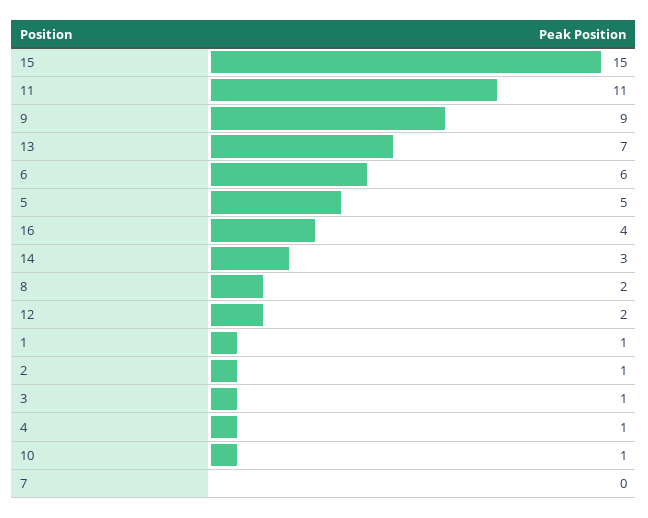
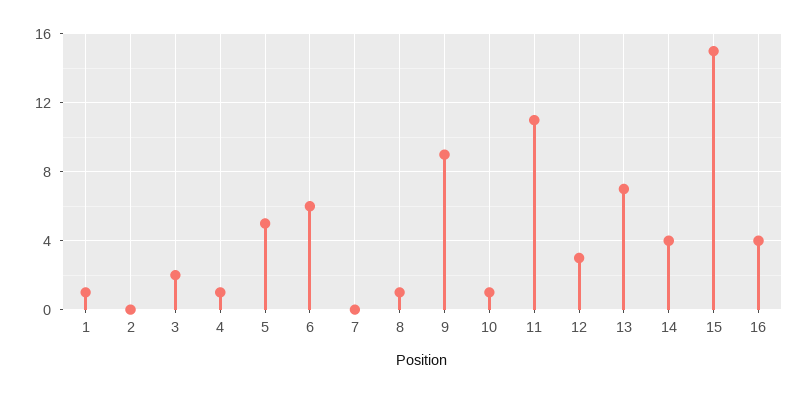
14: 3 -> 4
8: 2 -> 1
12: 2 -> 3
2: 1 -> 0
3: 1 -> 2

